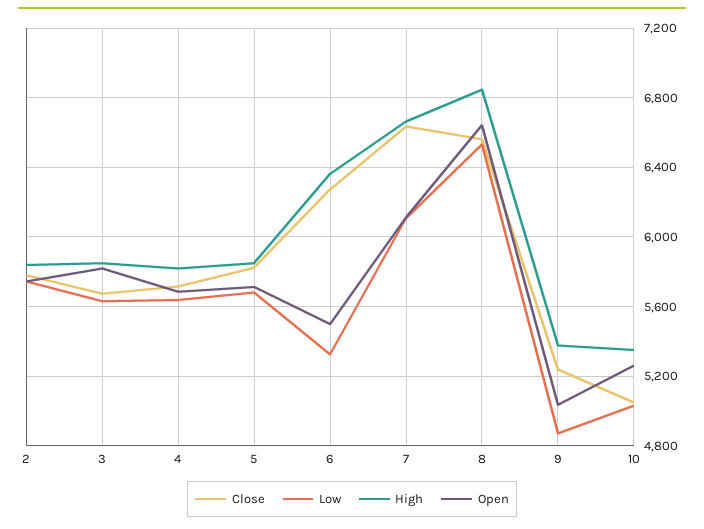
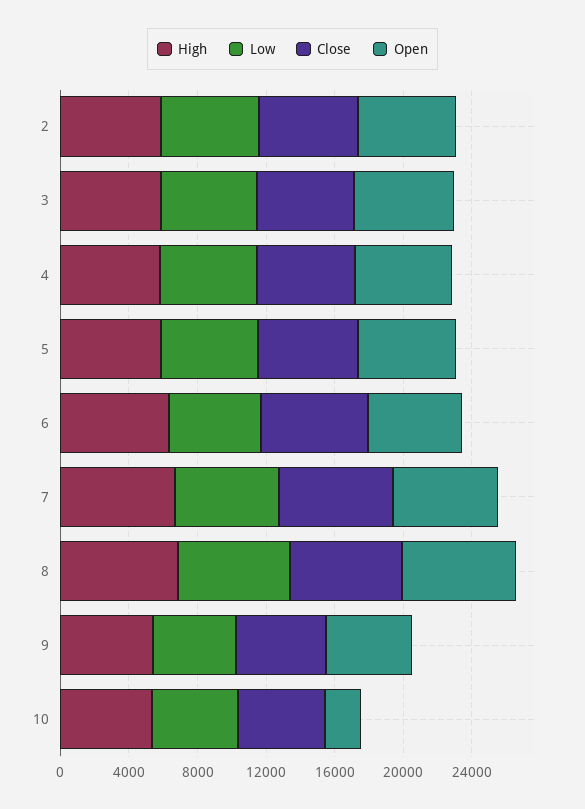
Open, 10: 5250 -> 2000

